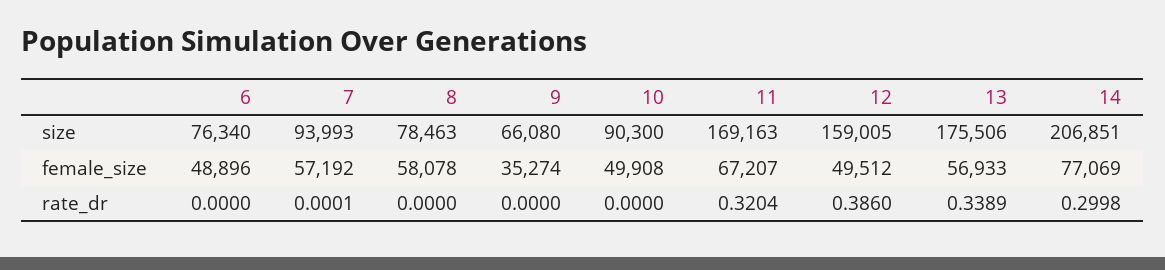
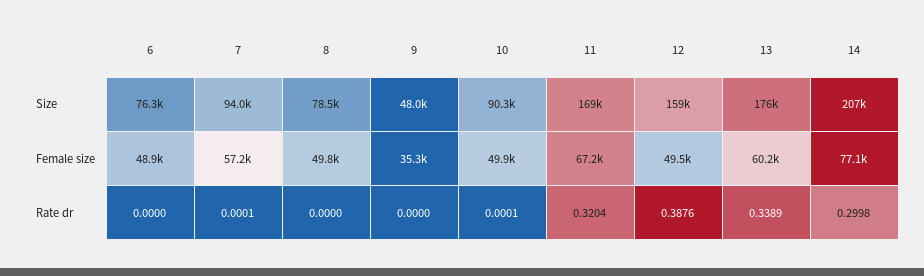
9, size: 66080 -> 48000
8, female_size: 58078 -> 49800
13, female_size: 56933 -> 60200
10, rate_dr: 0 -> 0.0001
12, rate_dr: 0.386 -> 0.3876

